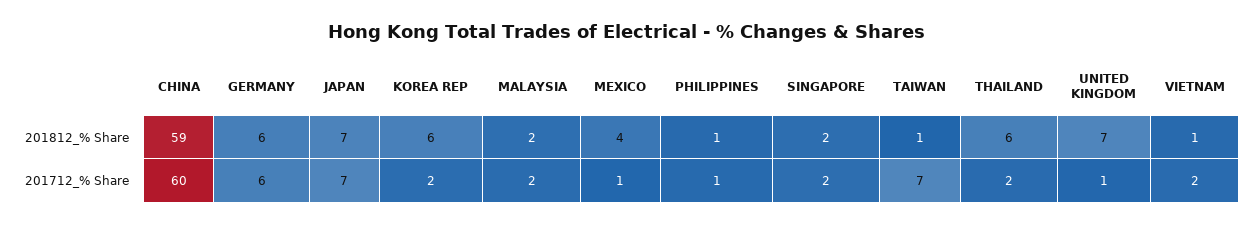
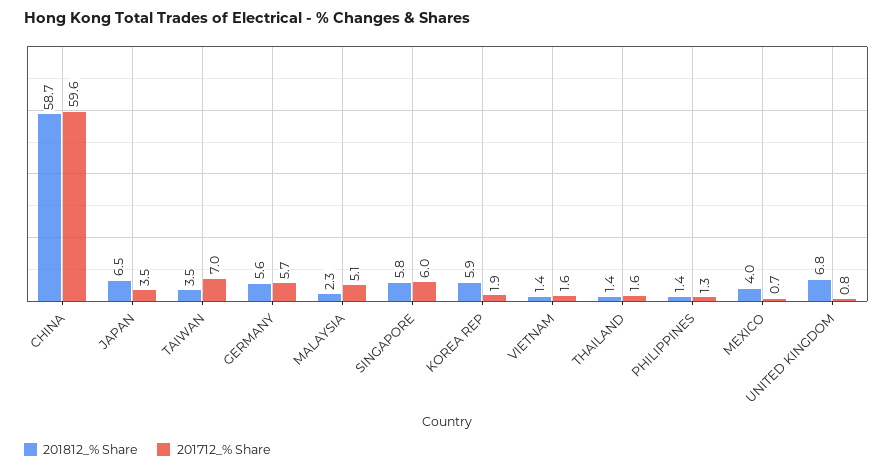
201812_% Share, SINGAPORE: 2 -> 5.8
201812_% Share, TAIWAN: 1 -> 3.5
201812_% Share, THAILAND: 6 -> 1.4
201712_% Share, JAPAN: 7 -> 3.5
201712_% Share, MALAYSIA: 2 -> 5.1
201712_% Share, SINGAPORE: 2 -> 6

